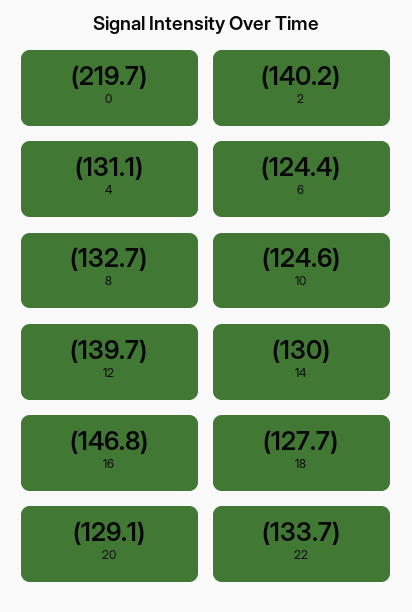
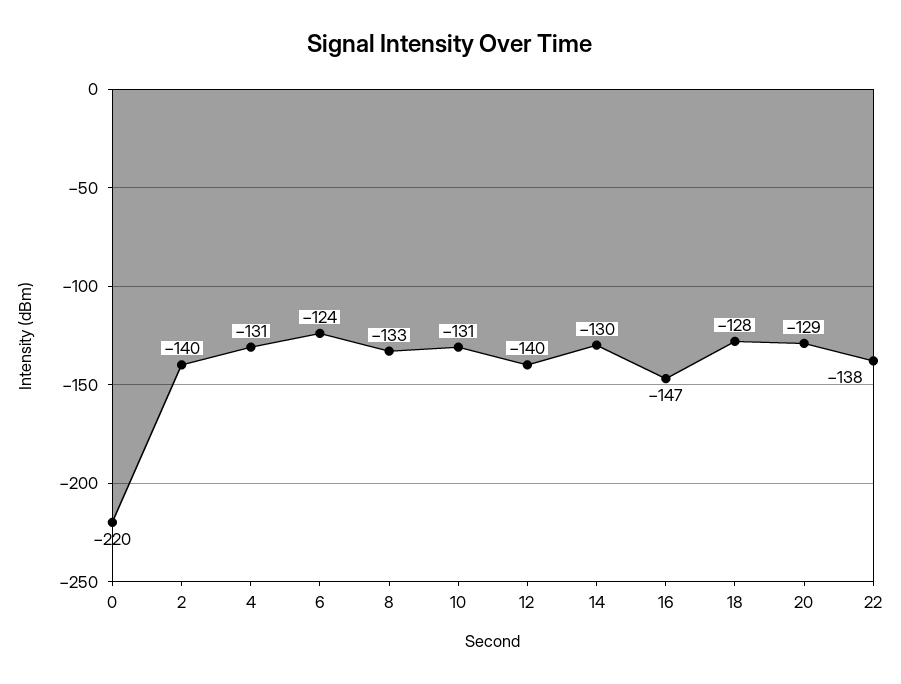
10: -124.6 -> -131
22: -133.7 -> -138

